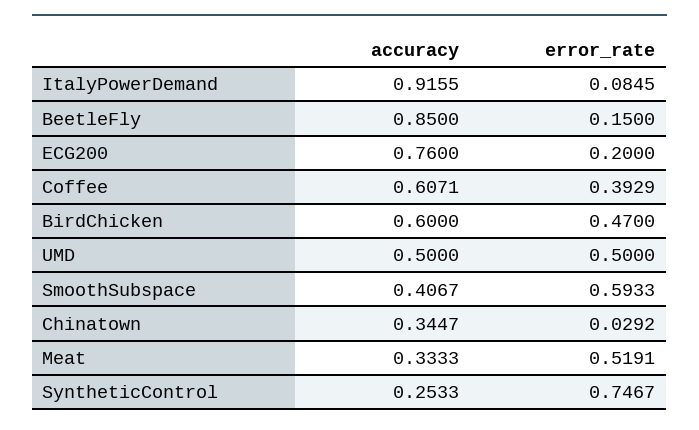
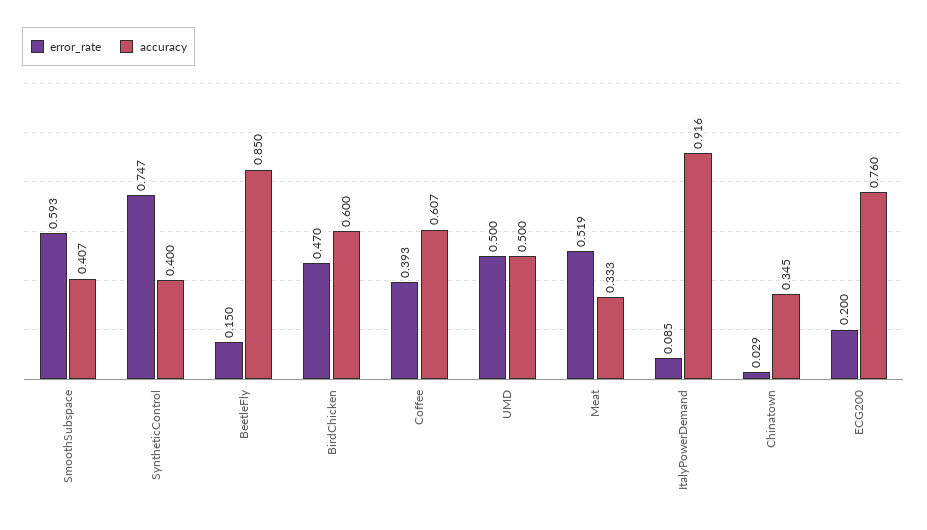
accuracy, SyntheticControl: 0.2533 -> 0.4

